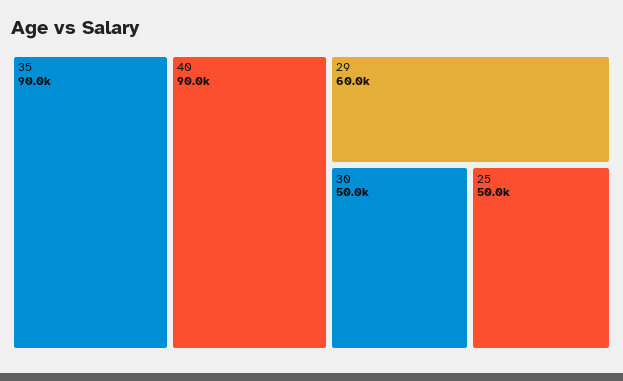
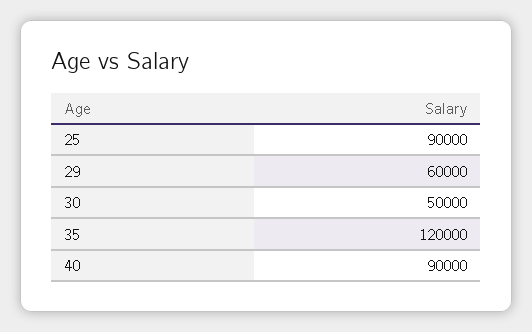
35: 90000 -> 120000
25: 50000 -> 90000

